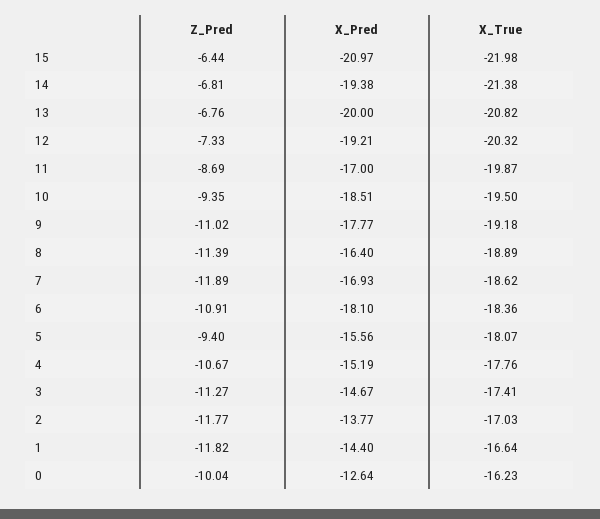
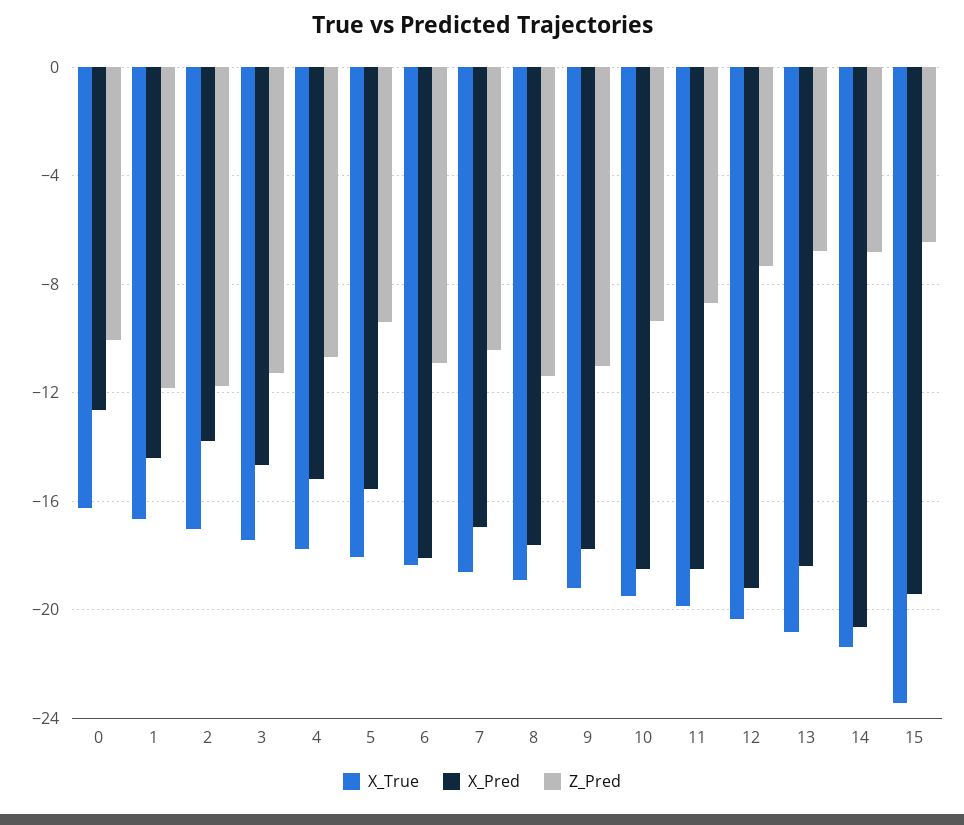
X_Pred, 15: -20.97 -> -19.5
X_True, 15: -21.98 -> -23.5
X_Pred, 14: -19.38 -> -20.5
X_Pred, 13: -20 -> -18.5
X_Pred, 11: -17 -> -18.5
X_Pred, 8: -16.4 -> -17.5
Z_Pred, 7: -11.89 -> -10.5

